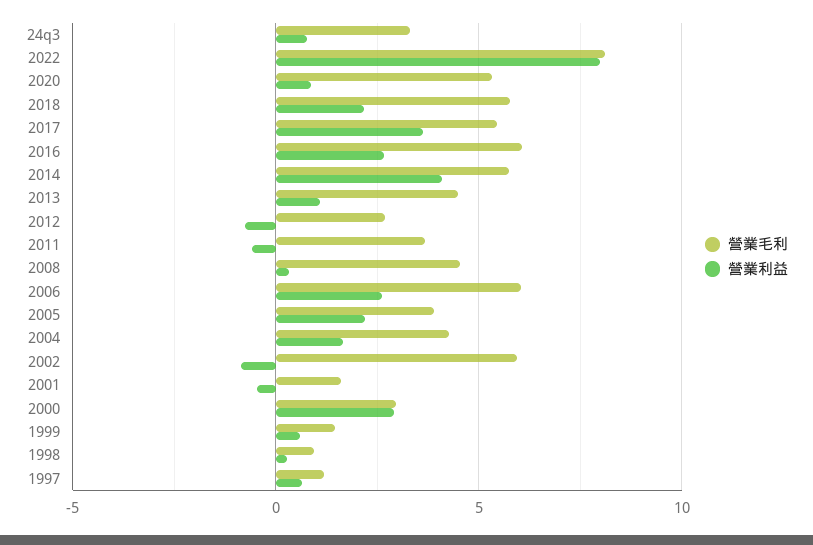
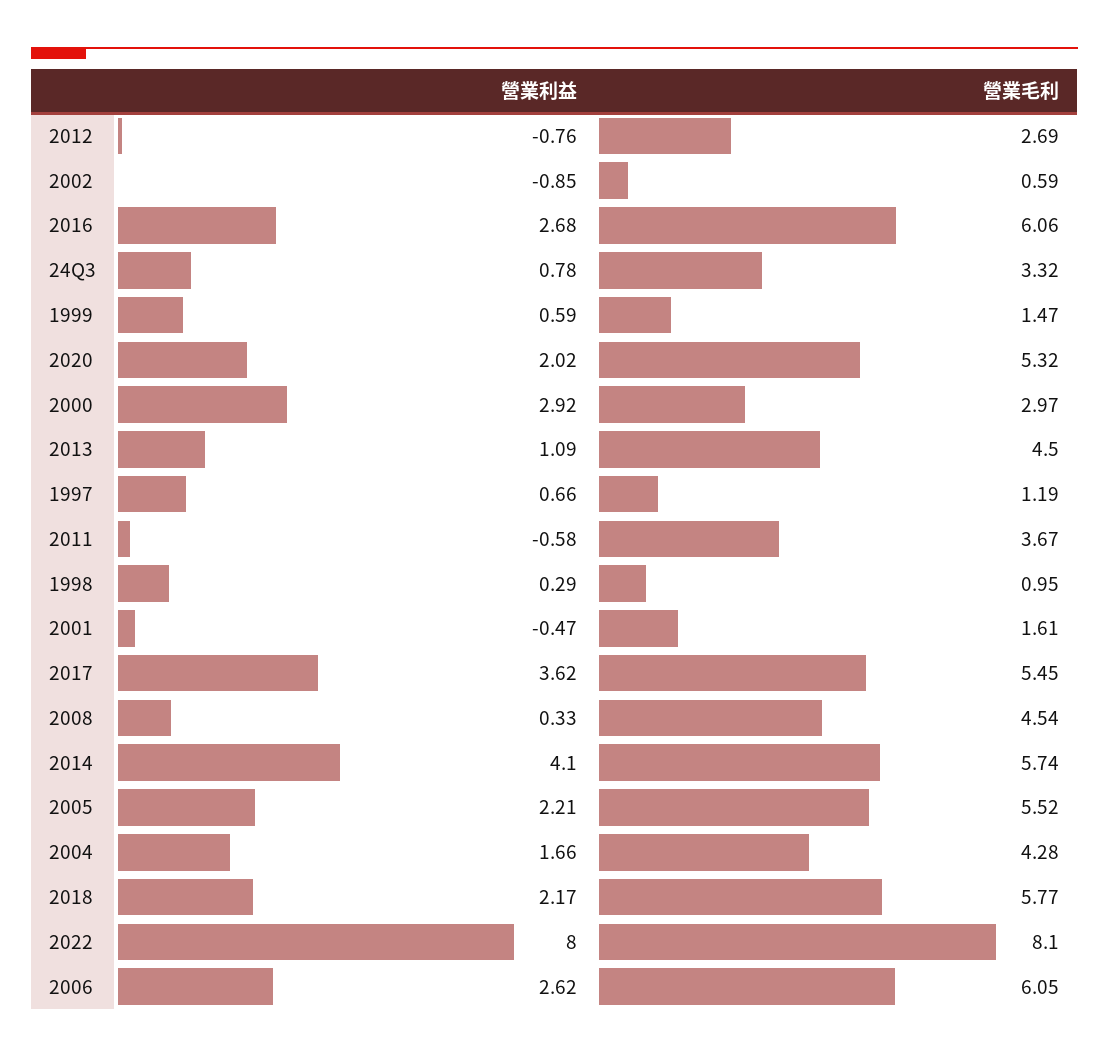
營業利益, 2020: 1 -> 2.02
營業毛利, 2005: 4 -> 5.52
營業毛利, 2002: 6 -> 0.59

